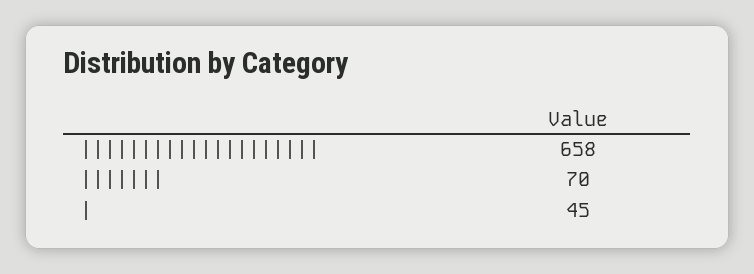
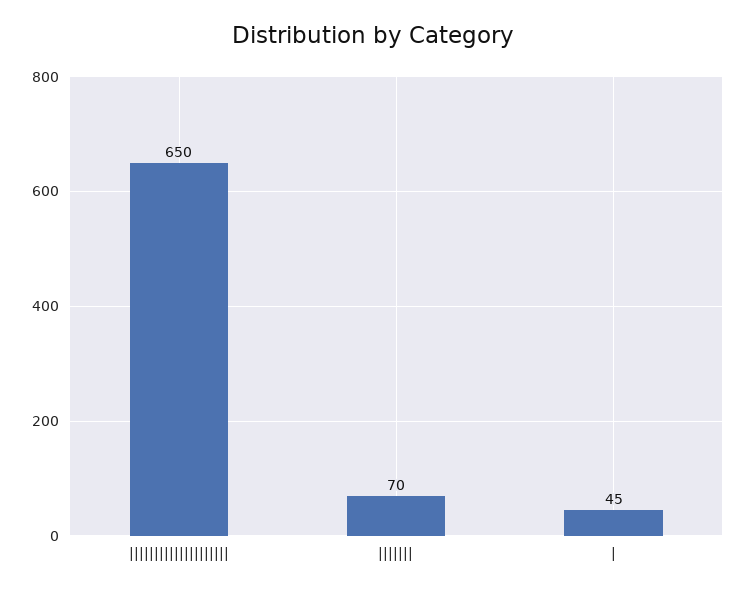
||||||||||||||||||||: 658 -> 650

